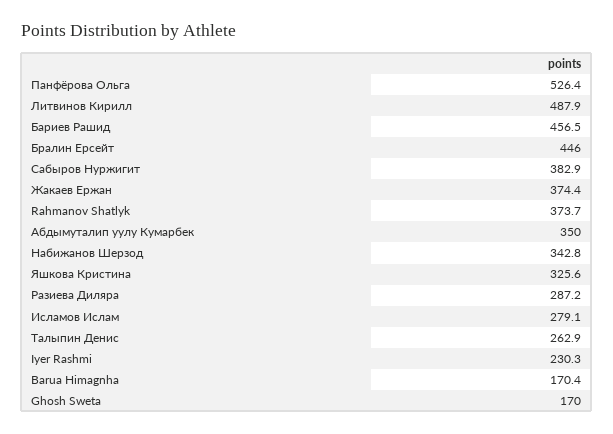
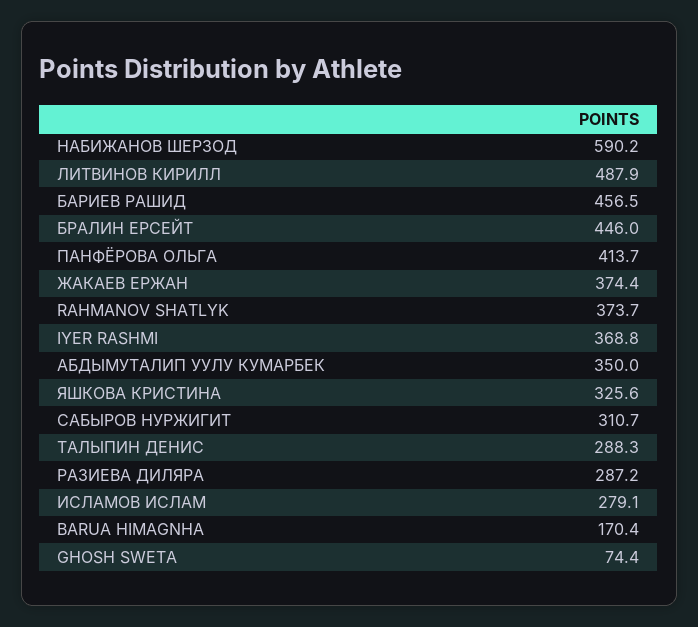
Панфёрова Ольга: 526.4 -> 413.7
Сабыров Нуржигит: 382.9 -> 310.7
Набижанов Шерзод: 342.8 -> 590.2
Талыпин Денис: 262.9 -> 288.3
Iyer Rashmi: 230.3 -> 368.8
Ghosh Sweta: 170 -> 74.4

